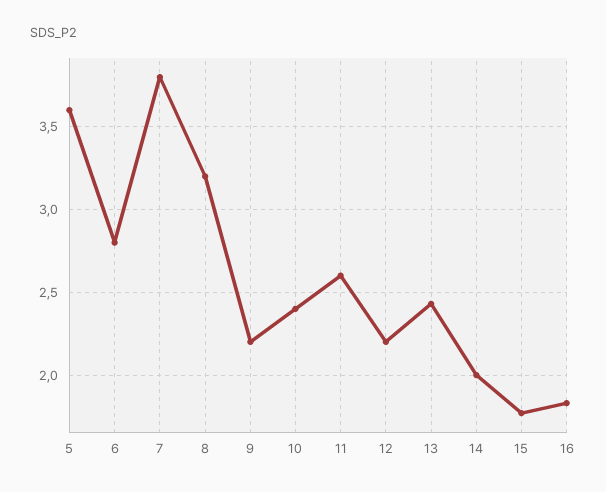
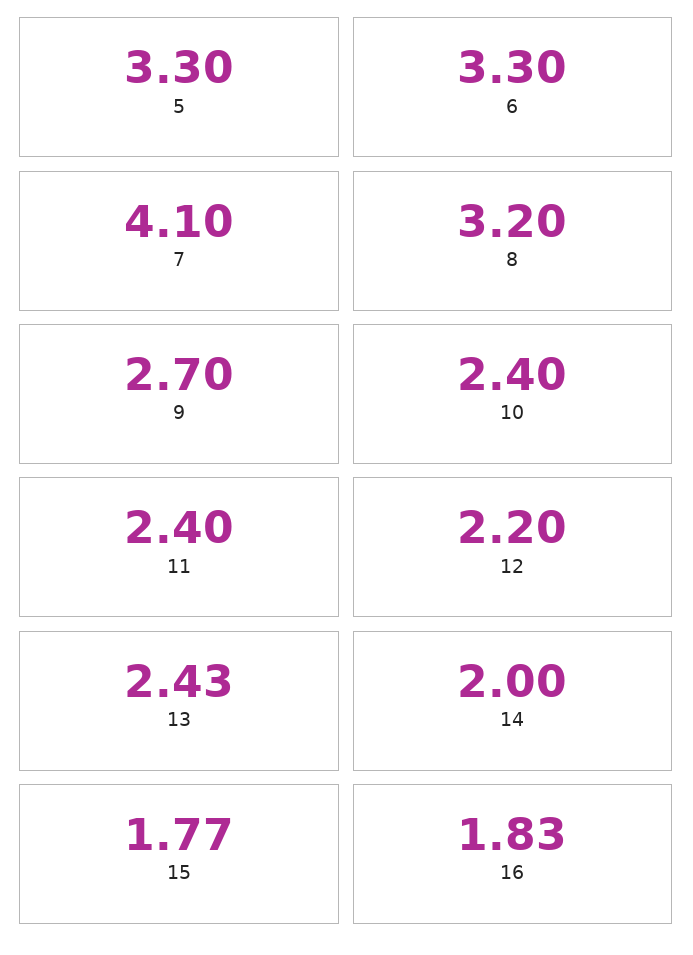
5: 3.6 -> 3.3
6: 2.8 -> 3.3
7: 3.8 -> 4.1
9: 2.2 -> 2.7
11: 2.6 -> 2.4

